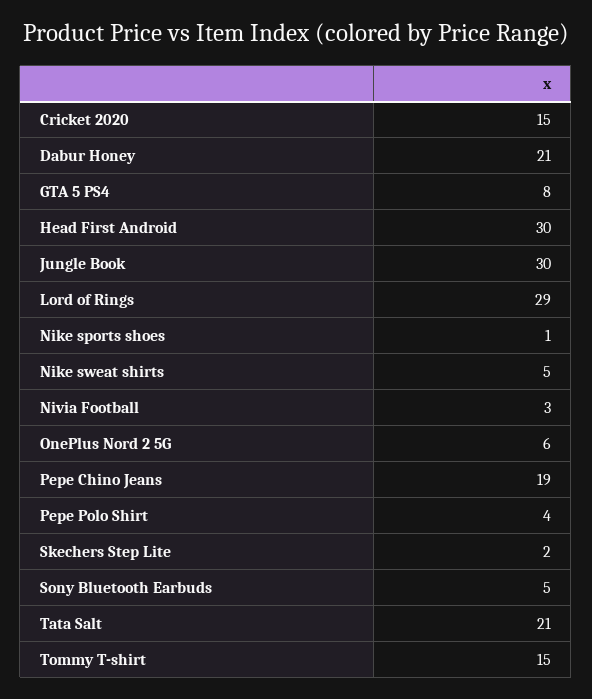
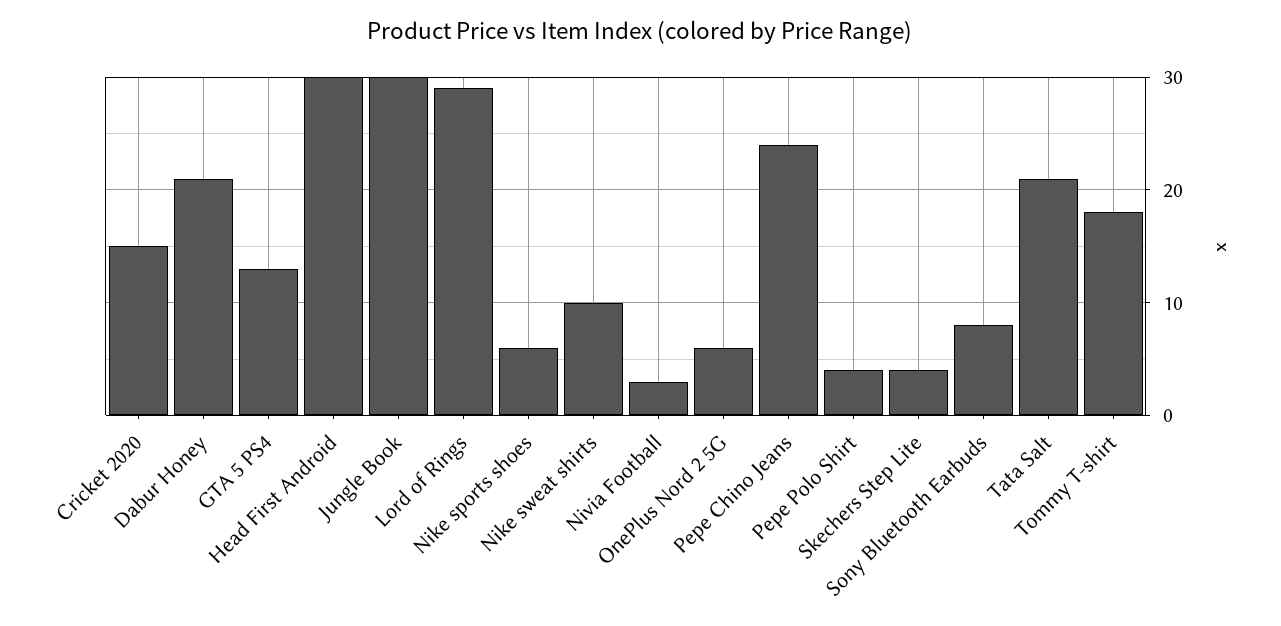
GTA 5 PS4: 8 -> 13
Nike sports shoes: 1 -> 6
Nike sweat shirts: 5 -> 10
Pepe Chino Jeans: 19 -> 24
Skechers Step Lite: 2 -> 4
Sony Bluetooth Earbuds: 5 -> 8
Tommy T-shirt: 15 -> 18

